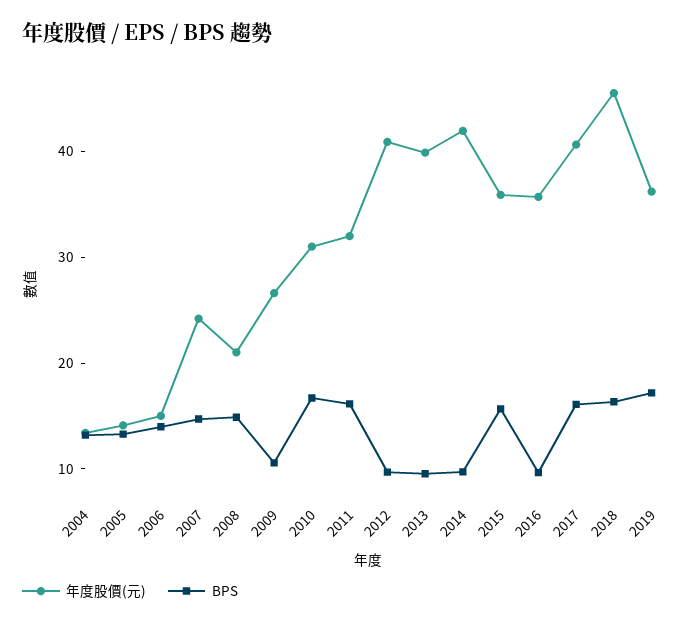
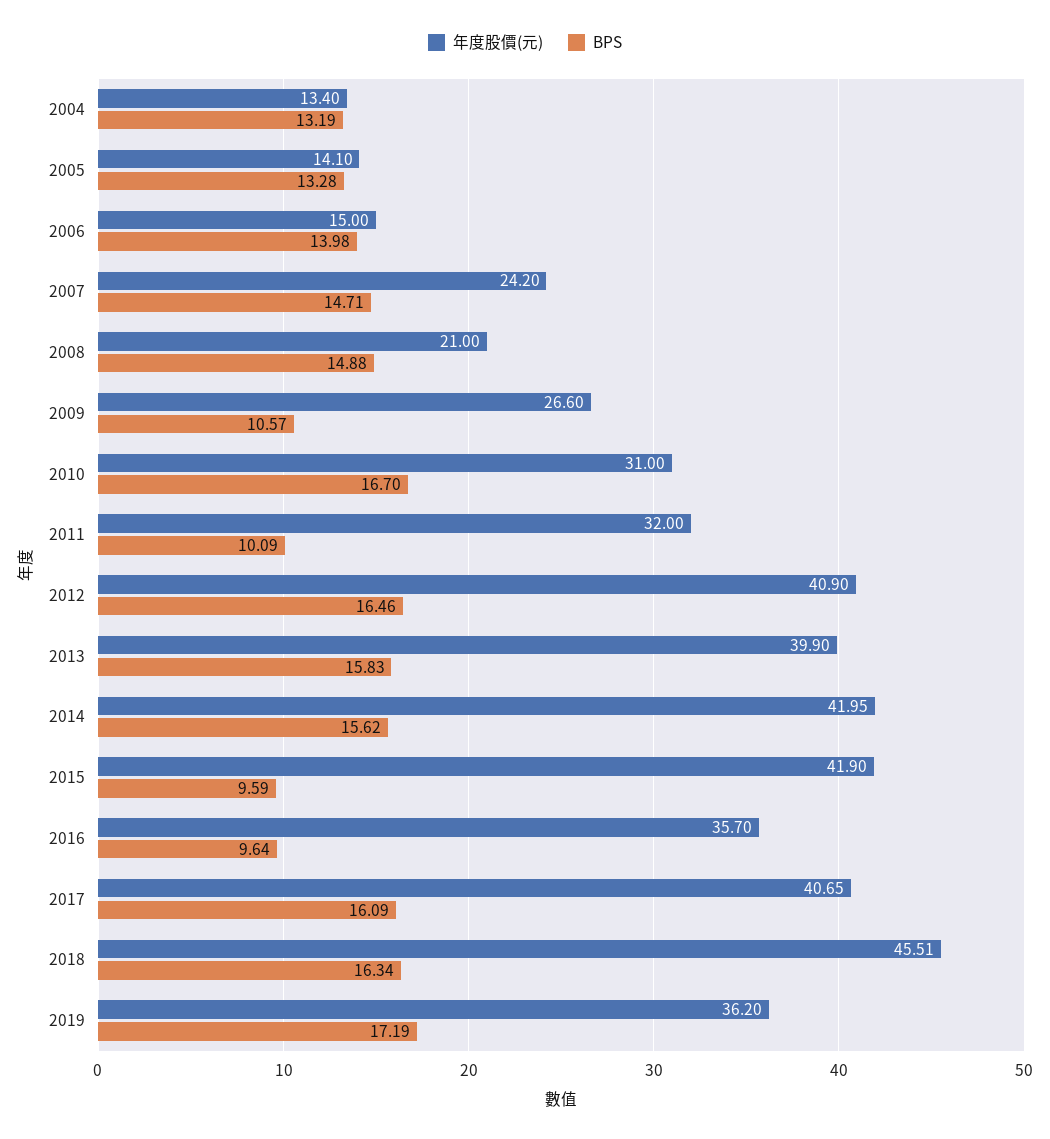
BPS, 2011: 16 -> 10.09
BPS, 2012: 10 -> 16.46
BPS, 2013: 10 -> 15.83
BPS, 2014: 10 -> 15.62
年度股價(元), 2015: 36 -> 41.9
BPS, 2015: 16 -> 9.59

